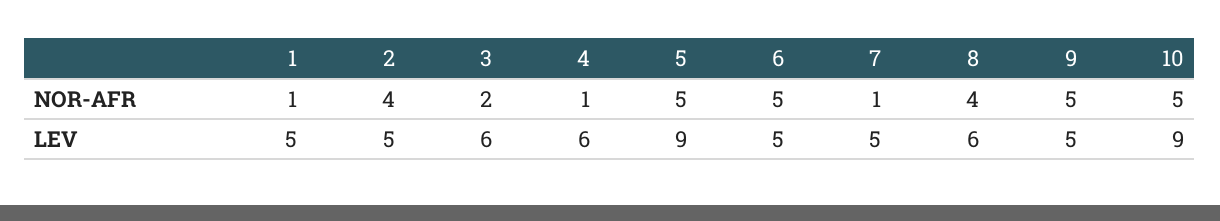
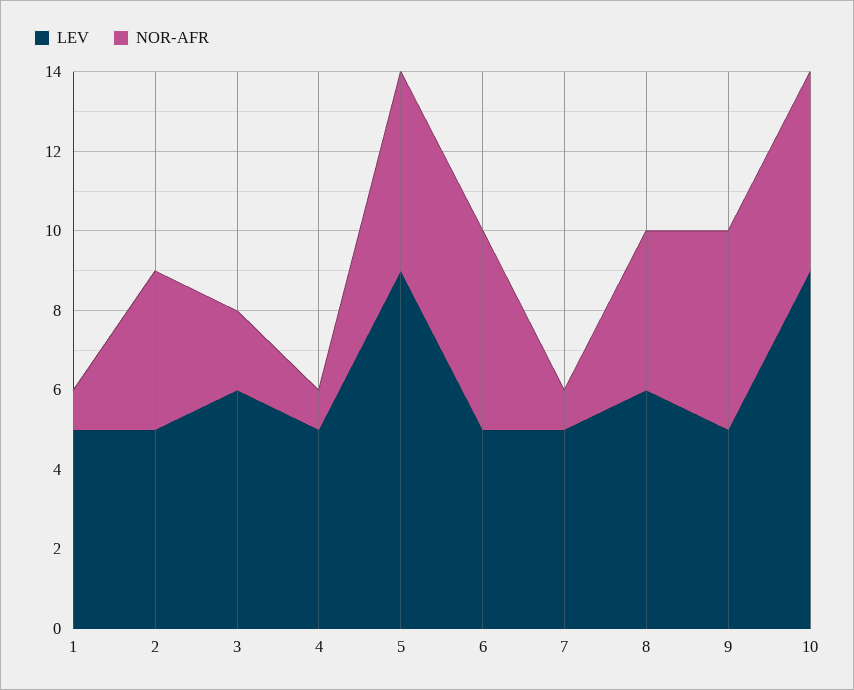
LEV, 4: 6 -> 5

